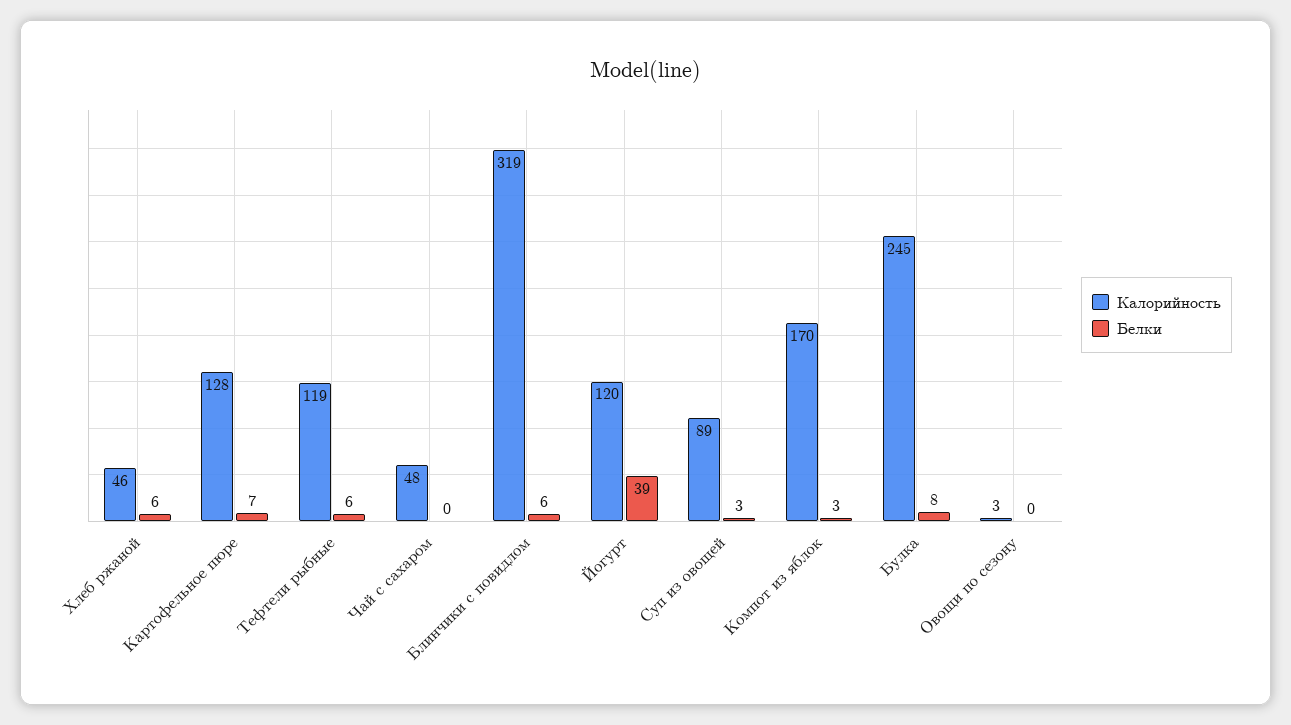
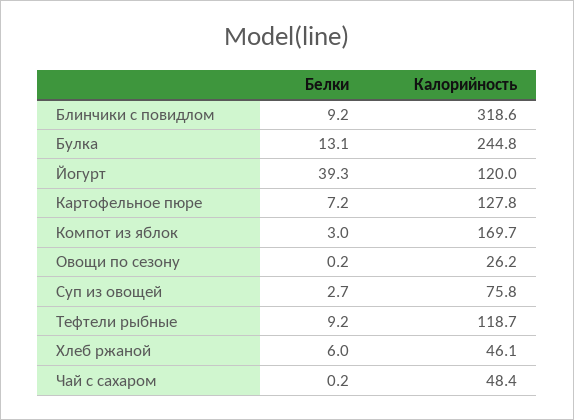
Белки, Тефтели рыбные: 6 -> 9.2
Белки, Блинчики с повидлом: 6 -> 9.2
Калорийность, Суп из овощей: 89 -> 75.8
Белки, Булка: 8 -> 13.1
Калорийность, Овощи по сезону: 3 -> 26.2

